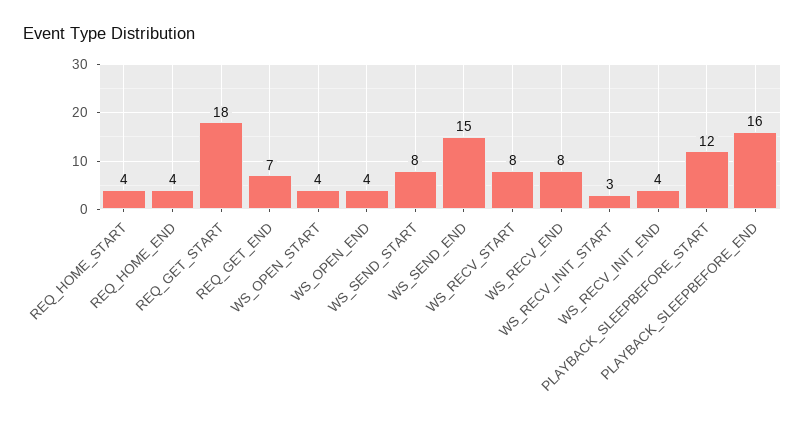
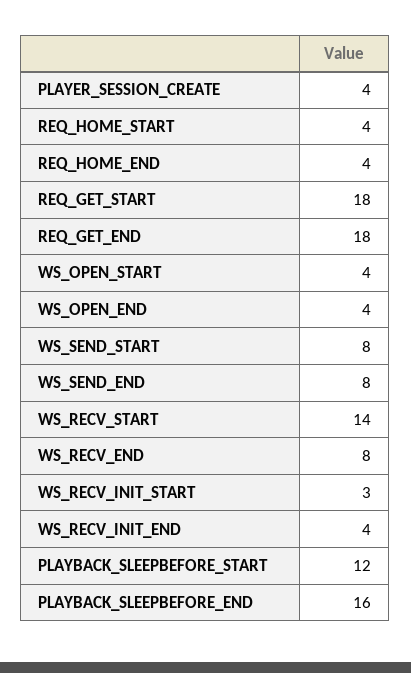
REQ_GET_END: 7 -> 18
WS_SEND_END: 15 -> 8
WS_RECV_START: 8 -> 14
PLAYER_SESSION_CREATE: none -> 4

